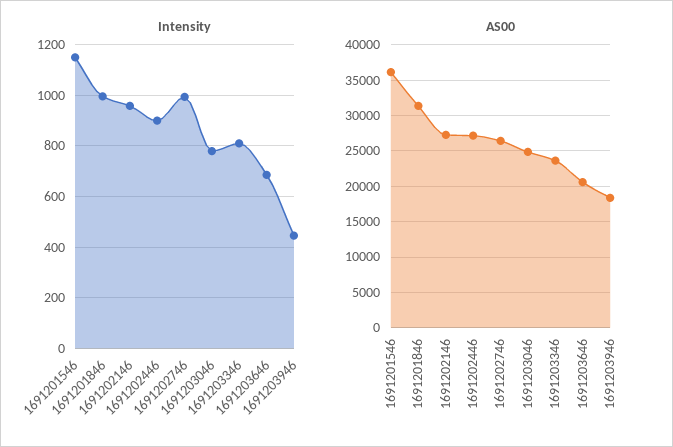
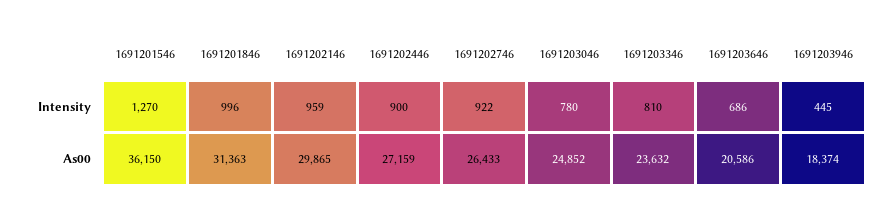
Intensity, 1691201546: 1150 -> 1270
Intensity, 1691202746: 1000 -> 922
AS00, 1691202146: 27000 -> 29865

